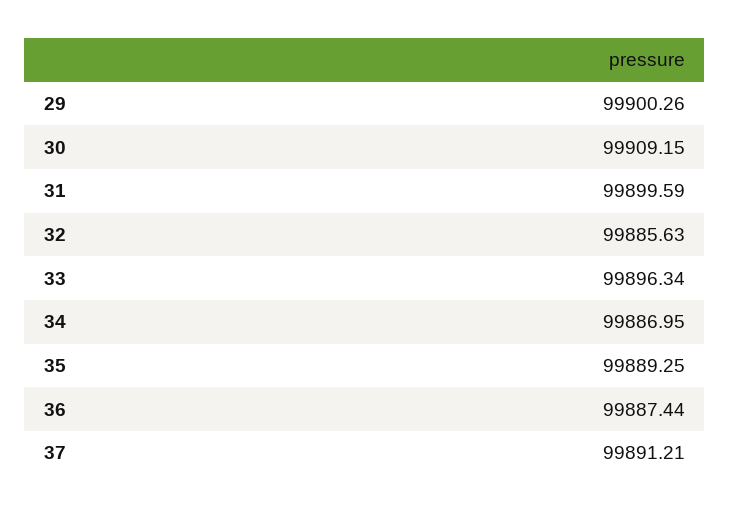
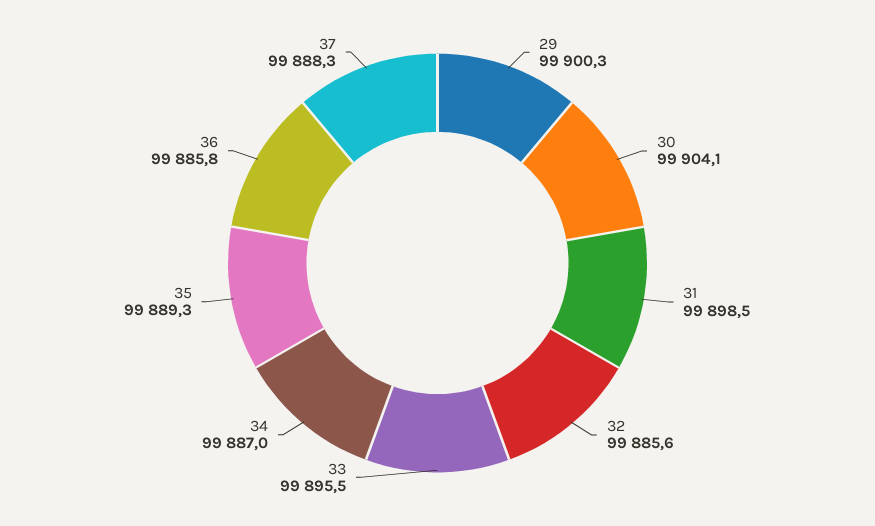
30: 99909.15 -> 99904.1
31: 99899.59 -> 99898.5
33: 99896.34 -> 99895.5
36: 99887.44 -> 99885.8
37: 99891.21 -> 99888.3

